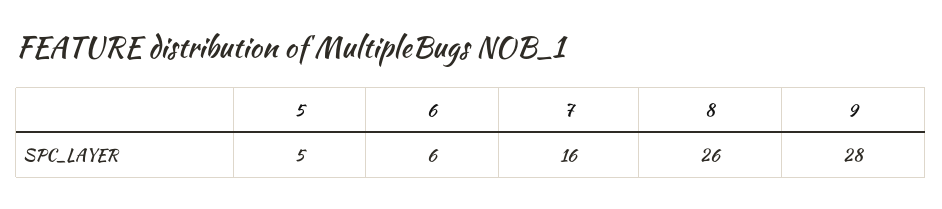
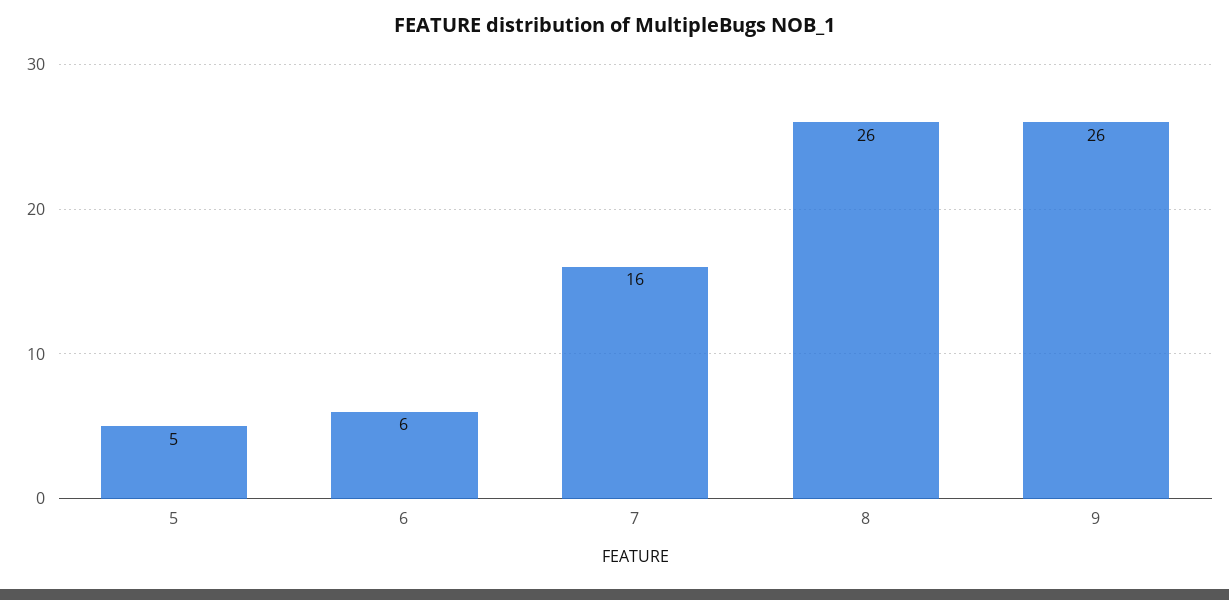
9: 28 -> 26

